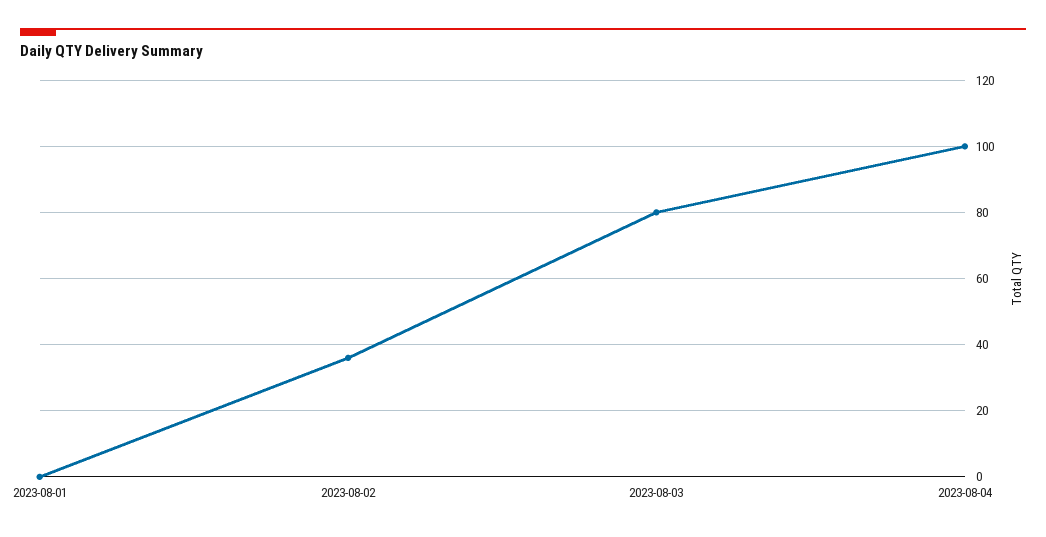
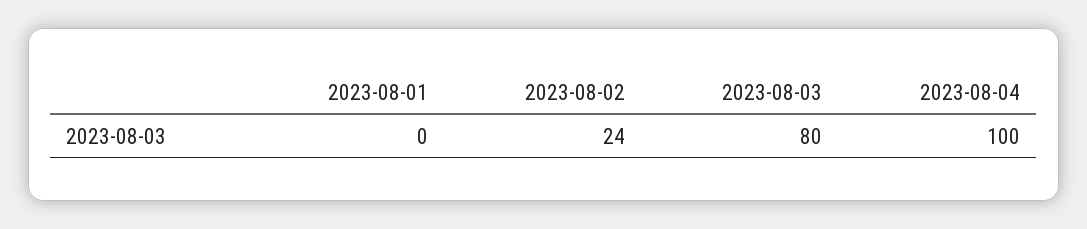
2023-08-02: 35 -> 24

